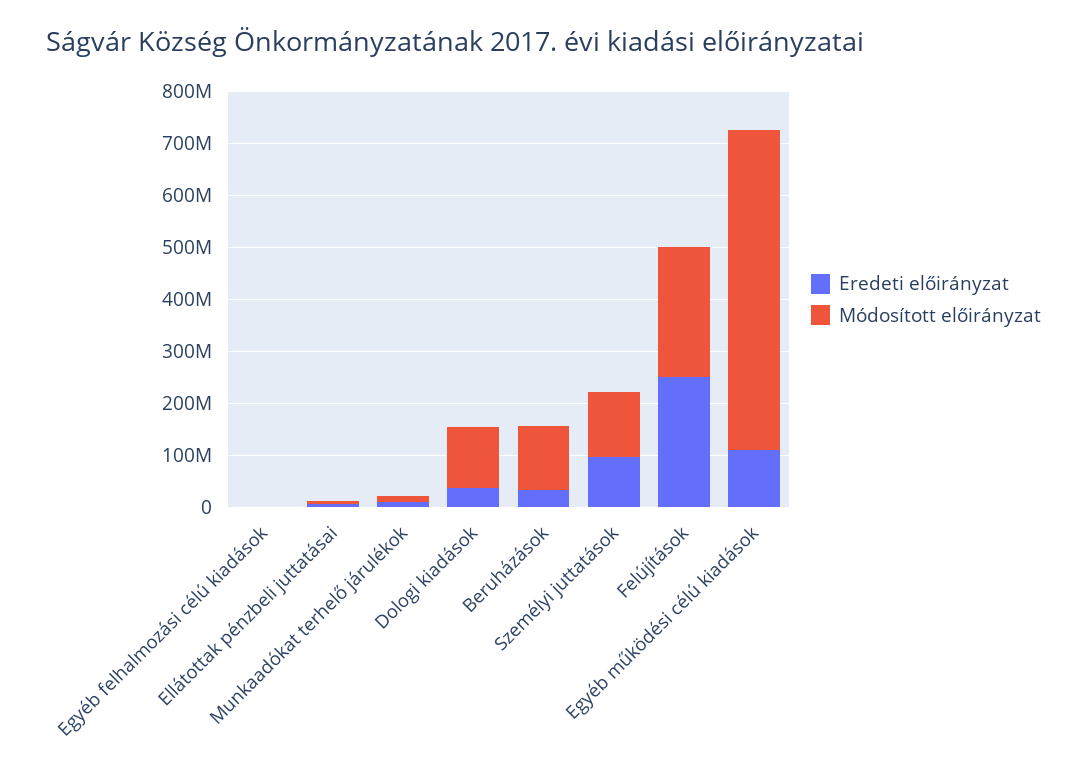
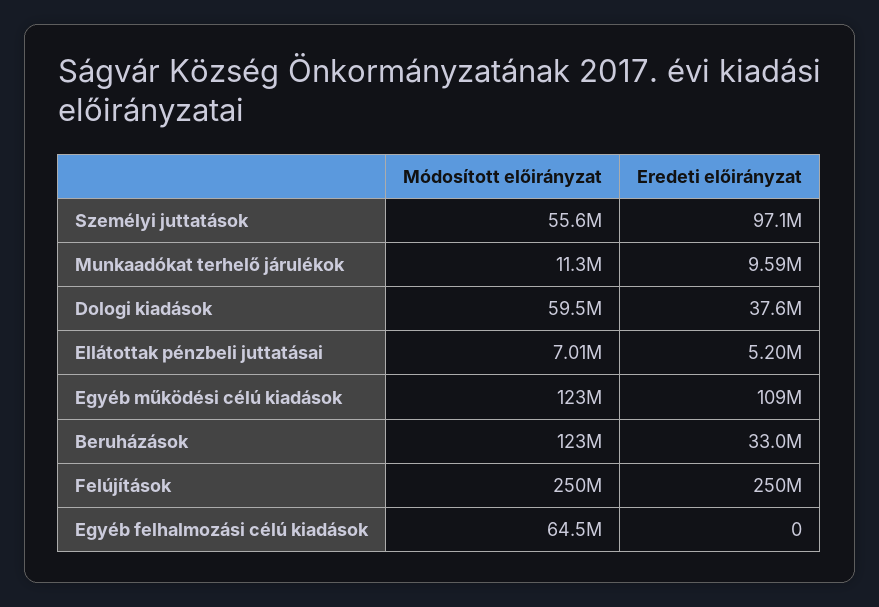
Módosított előirányzat, Egyéb felhalmozási célú kiadások: 0 -> 64500000
Módosított előirányzat, Dologi kiadások: 120000000 -> 59500000
Módosított előirányzat, Személyi juttatások: 120000000 -> 55600000
Módosított előirányzat, Egyéb működési célú kiadások: 620000000 -> 123000000

